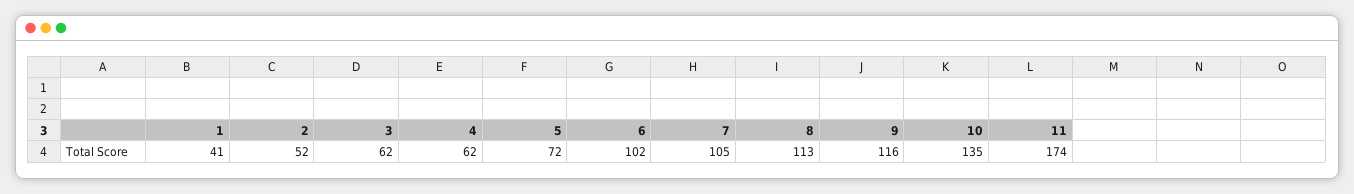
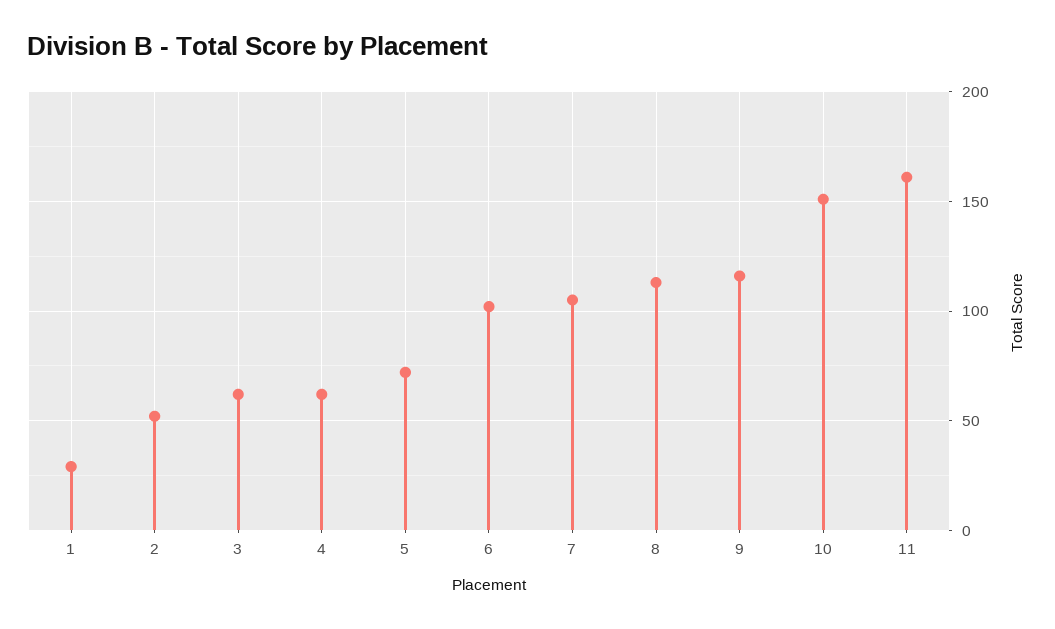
1: 41 -> 30
10: 135 -> 150
11: 174 -> 160

